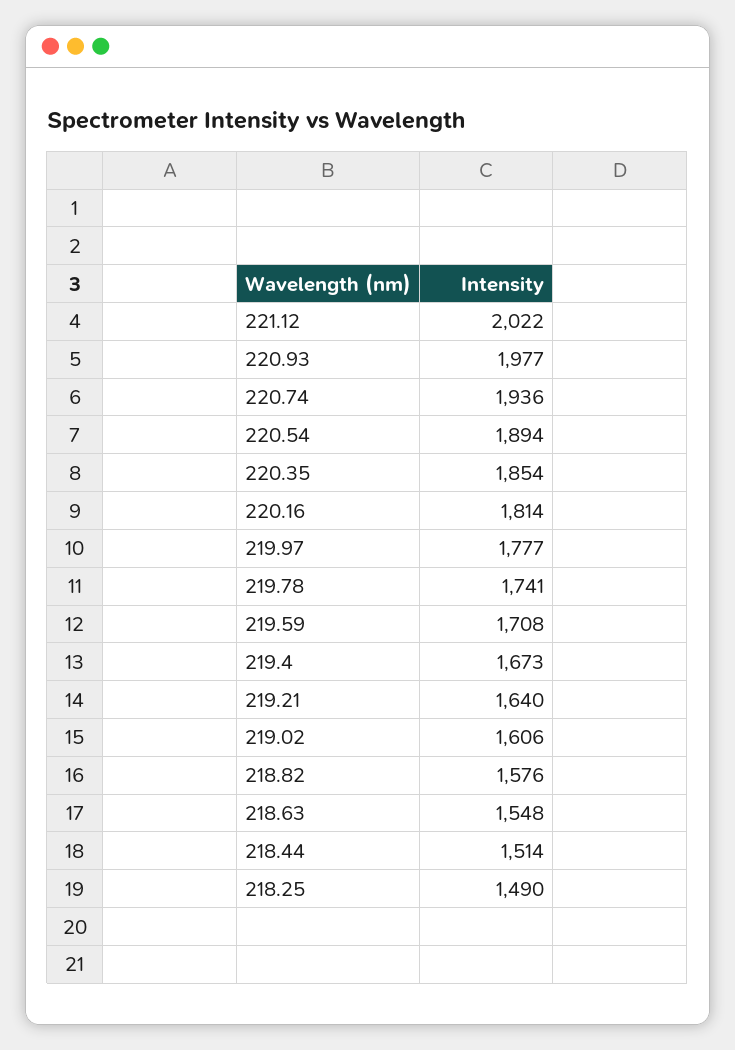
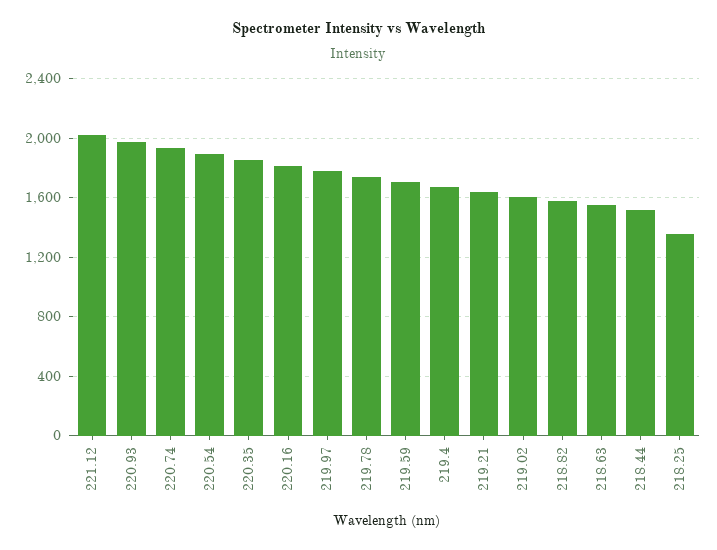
218.25: 1490 -> 1350

